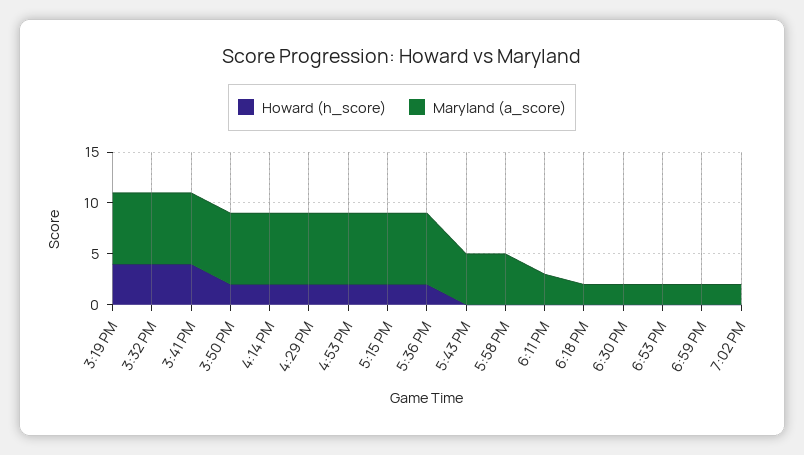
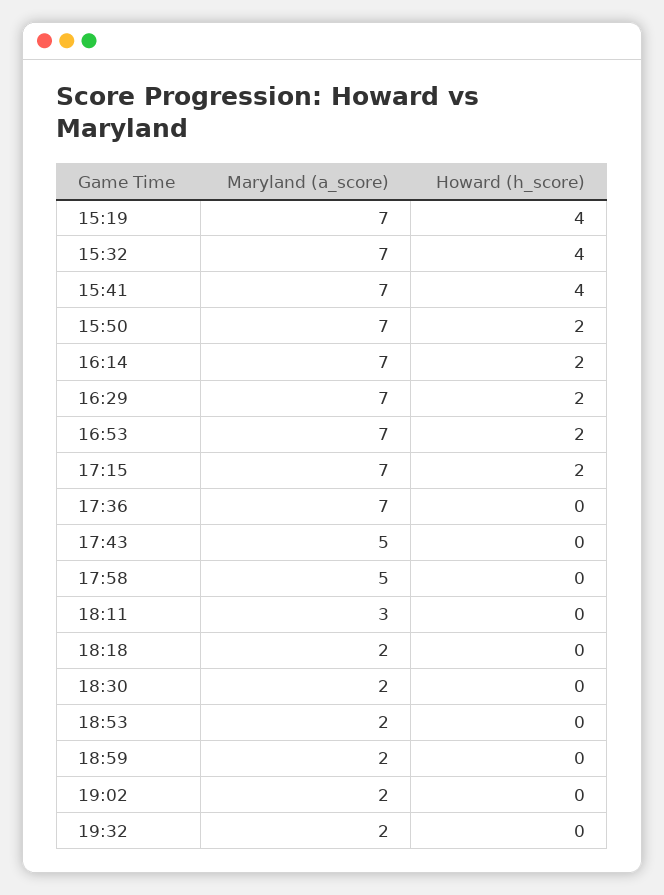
Howard (h_score), 5:36 PM: 2 -> 0
Maryland (a_score), 19:32: none -> 2
Howard (h_score), 19:32: none -> 0

